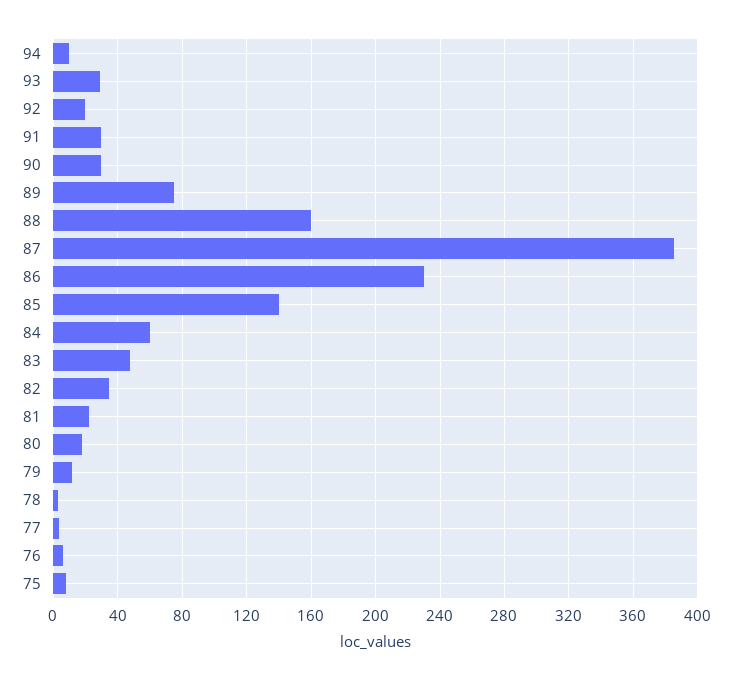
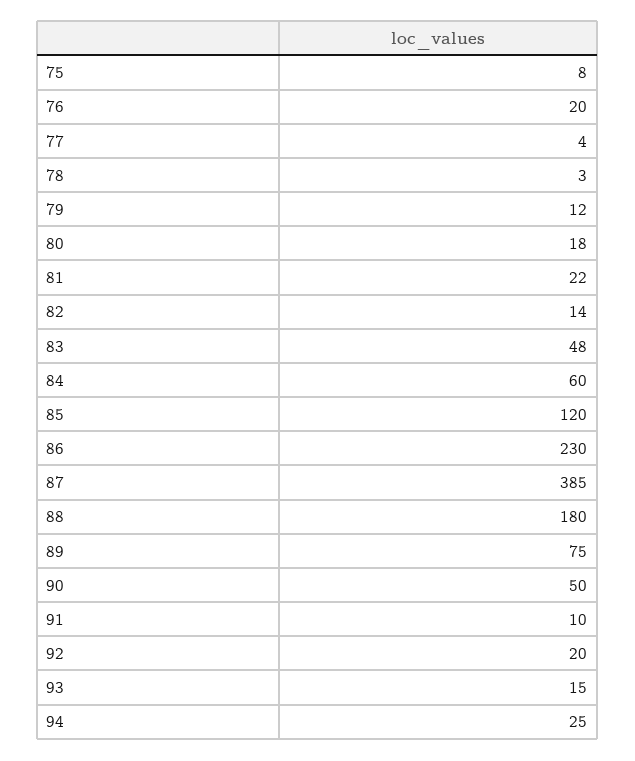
94: 10 -> 25
93: 30 -> 15
91: 30 -> 10
90: 30 -> 50
88: 160 -> 180
85: 140 -> 120
82: 35 -> 14
76: 5 -> 20

